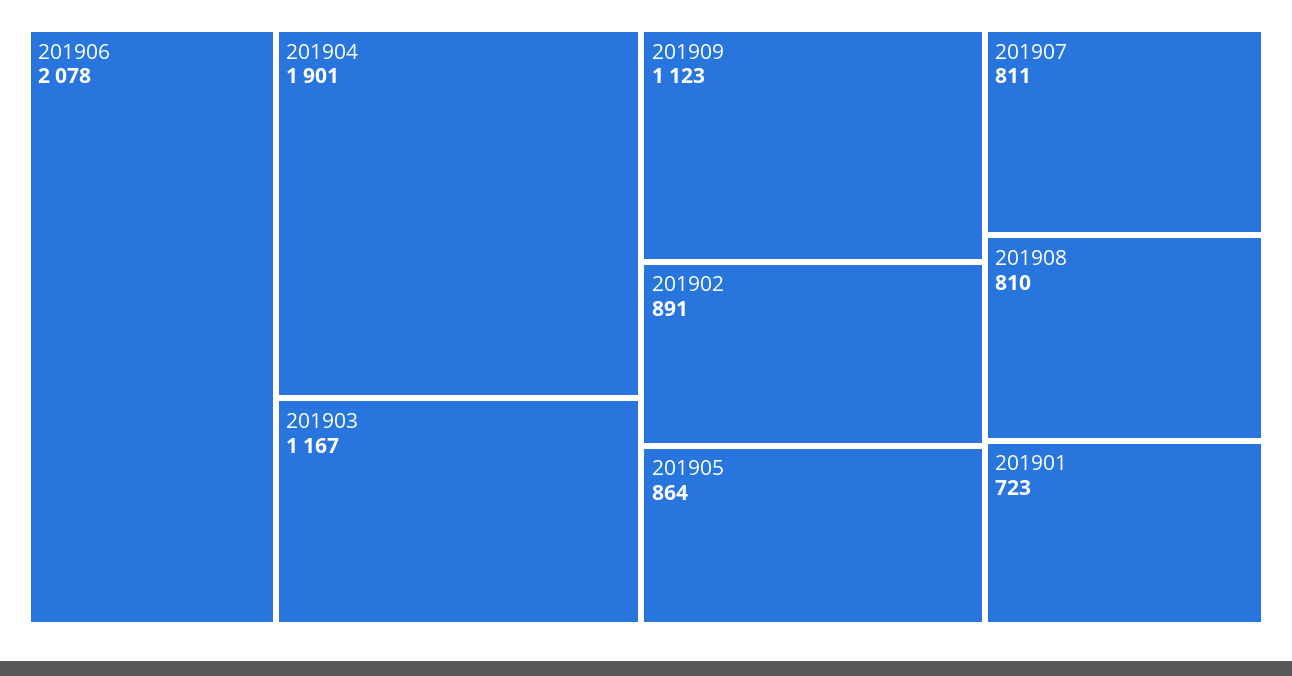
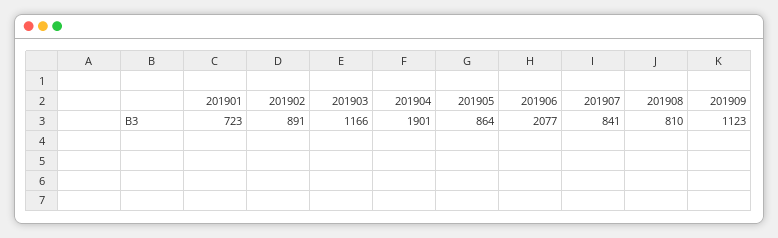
201906: 2078 -> 2077
201903: 1167 -> 1166
201907: 811 -> 841

